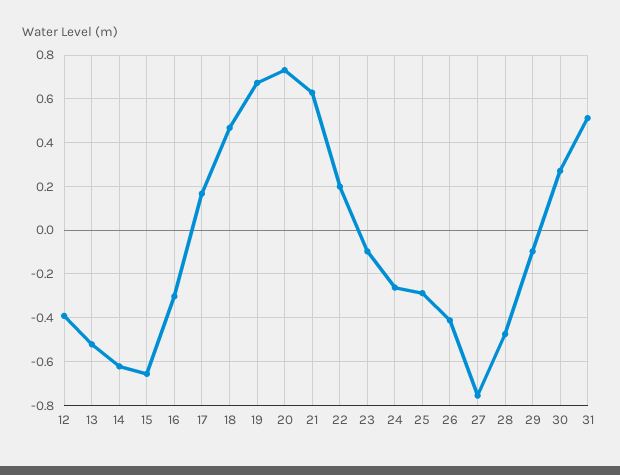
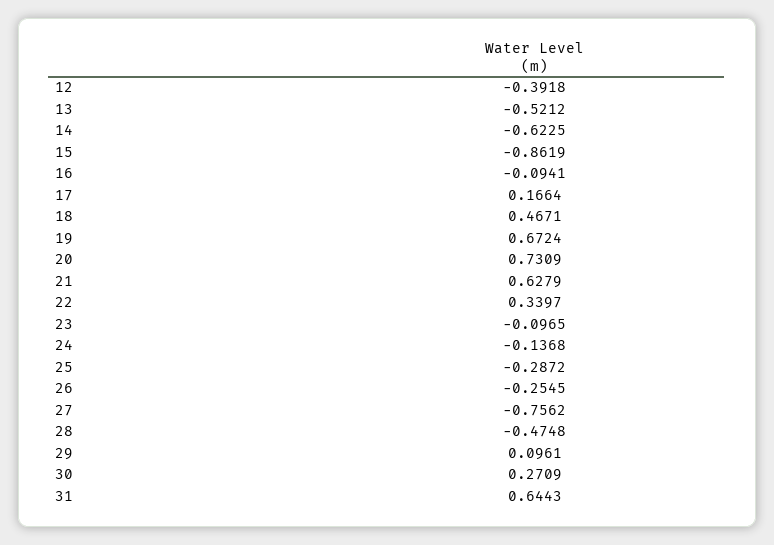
15: -0.65 -> -0.8619
16: -0.3 -> -0.0941
22: 0.2 -> 0.3397
24: -0.25 -> -0.1368
26: -0.4 -> -0.2545
29: -0.1 -> 0.0961
31: 0.5 -> 0.6443

